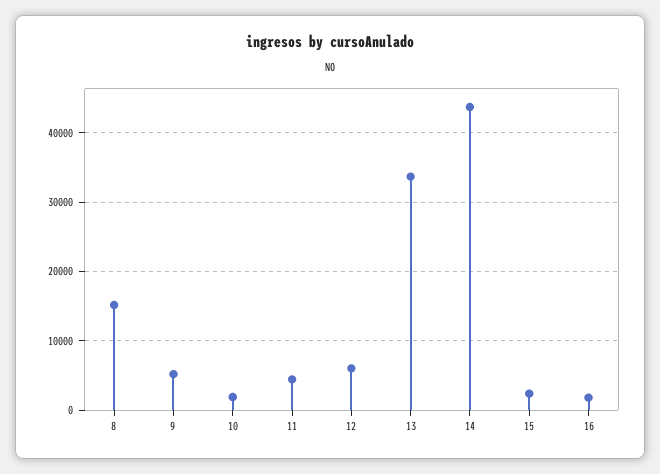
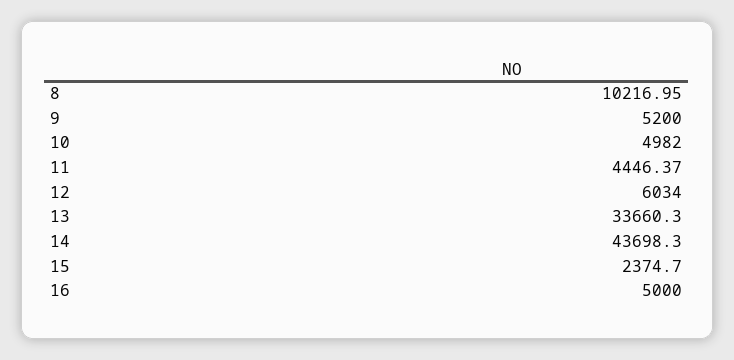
8: 15000 -> 10216.95
10: 2000 -> 4982
16: 2000 -> 5000

